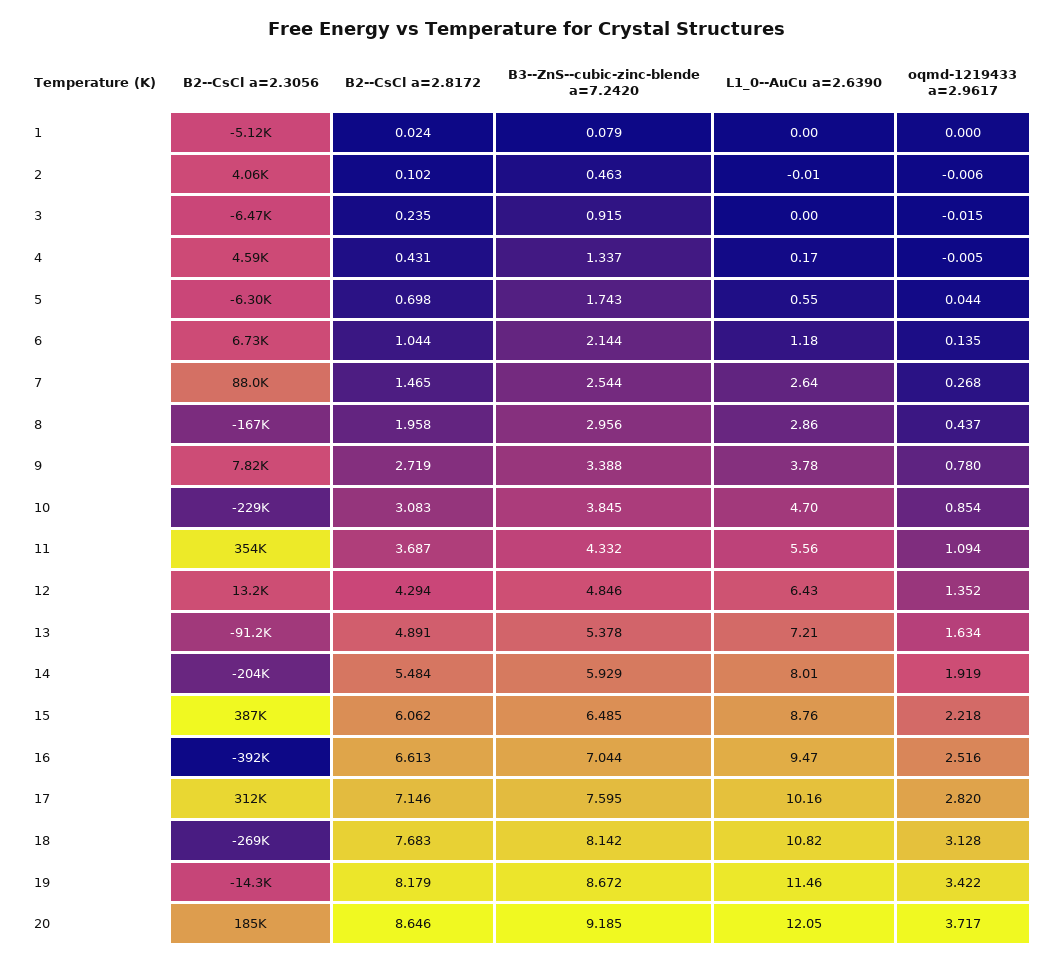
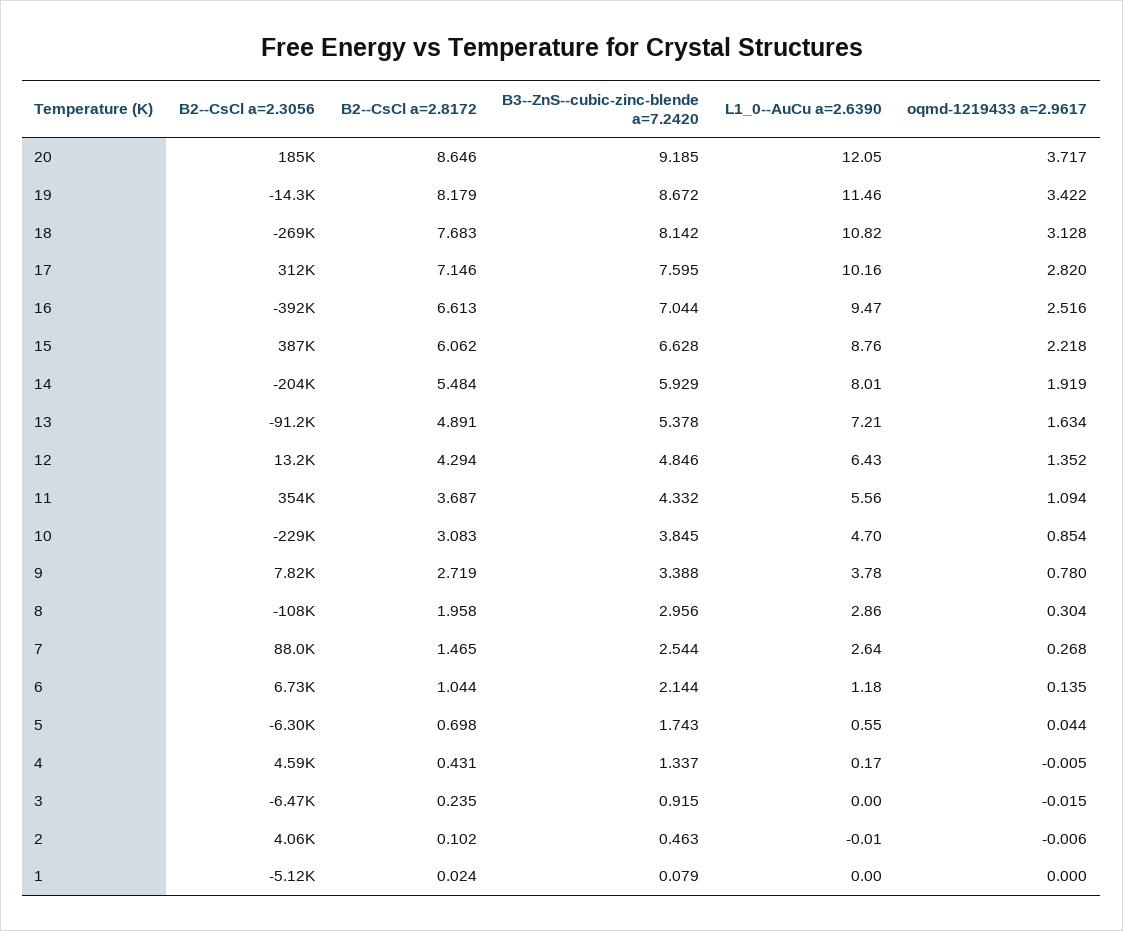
B2--CsCl a=2.3056, 8: -167000 -> -108000
oqmd-1219433 a=2.9617, 8: 0.437 -> 0.304
B3--ZnS--cubic-zinc-blende a=7.2420, 15: 6.485 -> 6.628

